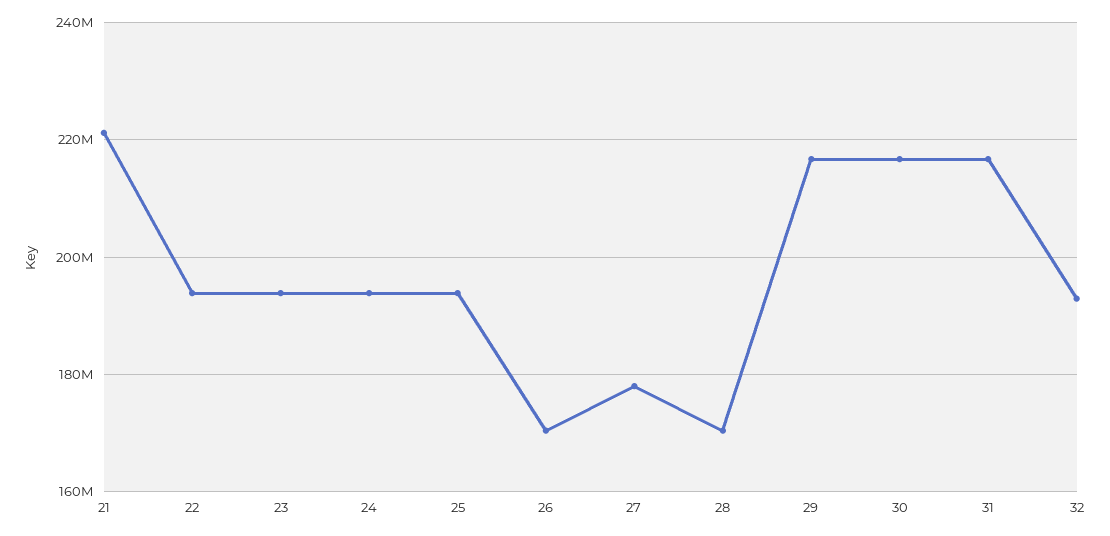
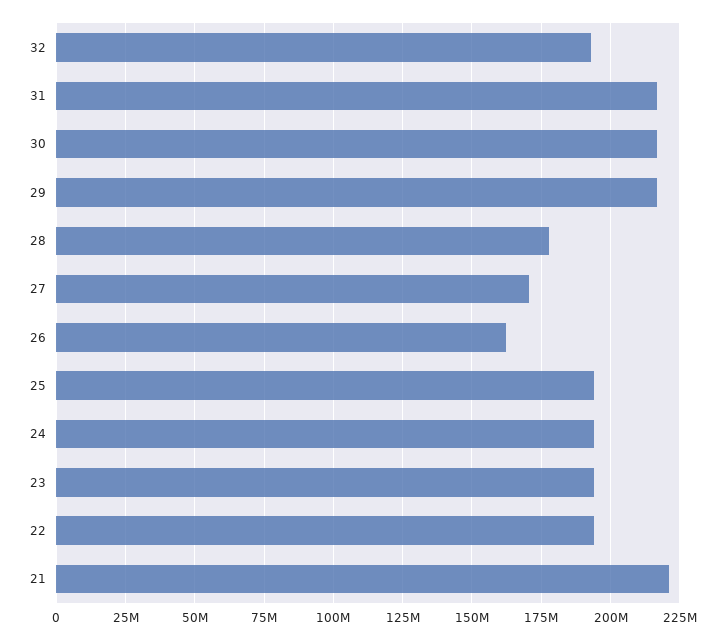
26: 170000000 -> 162500000
27: 178000000 -> 170000000
28: 170000000 -> 177500000

